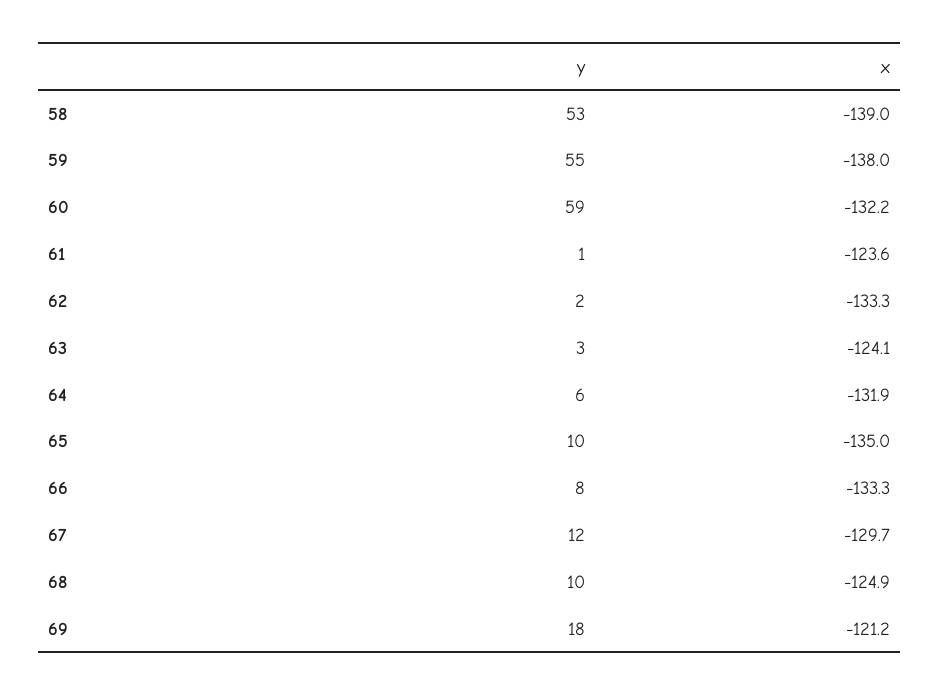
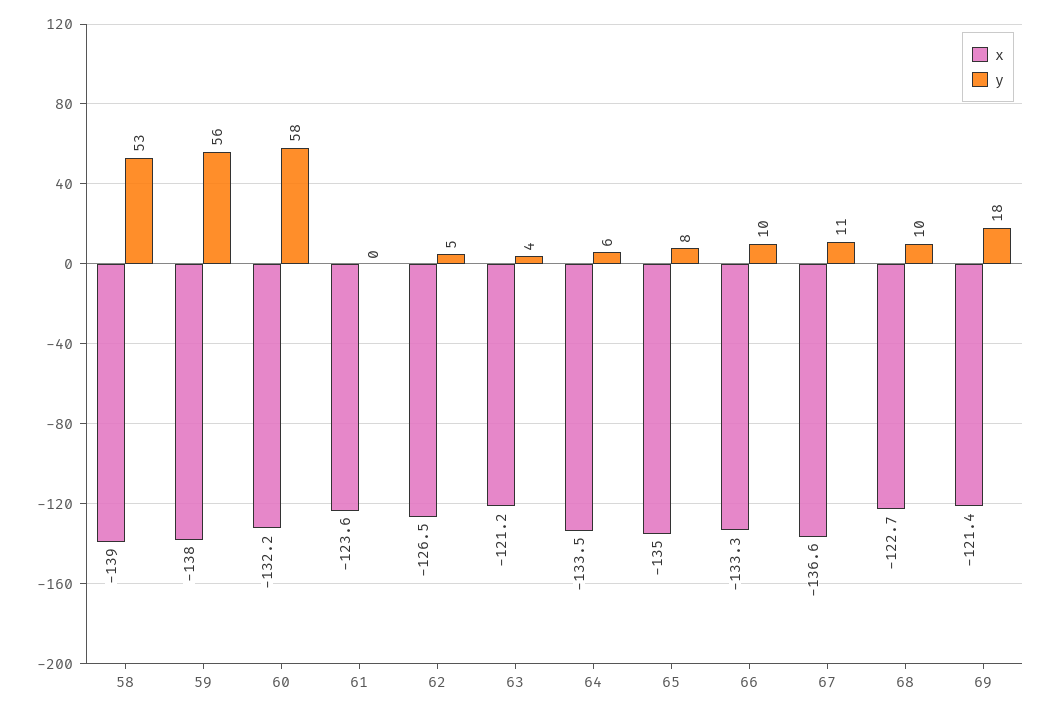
y, 59: 55 -> 56
y, 60: 59 -> 58
y, 61: 1 -> 0
y, 62: 2 -> 5
x, 62: -133.3 -> -126.5
y, 63: 3 -> 4
x, 63: -124.1 -> -121.2
x, 64: -131.9 -> -133.5
y, 65: 10 -> 8
y, 66: 8 -> 10
y, 67: 12 -> 11
x, 67: -129.7 -> -136.6
x, 68: -124.9 -> -122.7
x, 69: -121.2 -> -121.4

